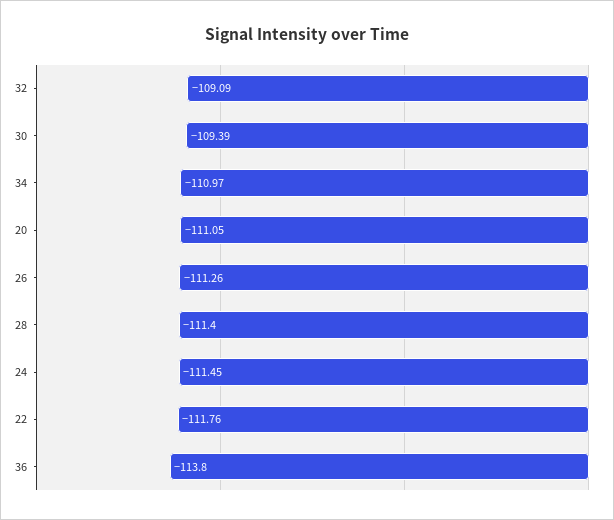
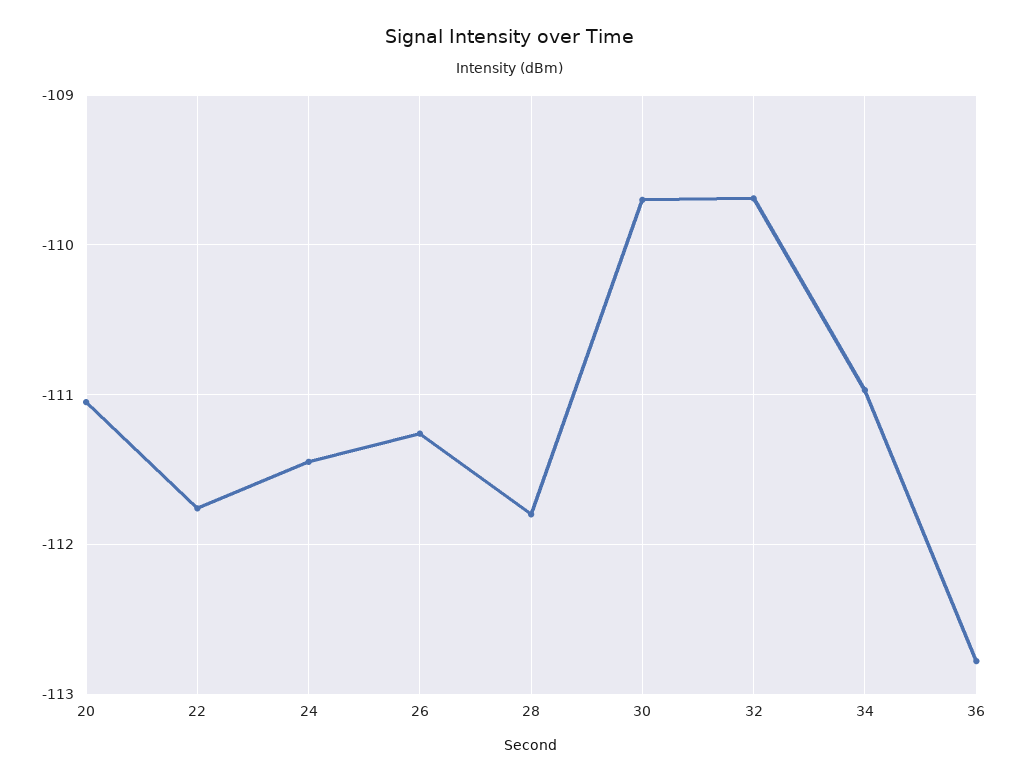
32: -109.09 -> -109.7
30: -109.39 -> -109.7
28: -111.4 -> -111.8
36: -113.8 -> -112.8

